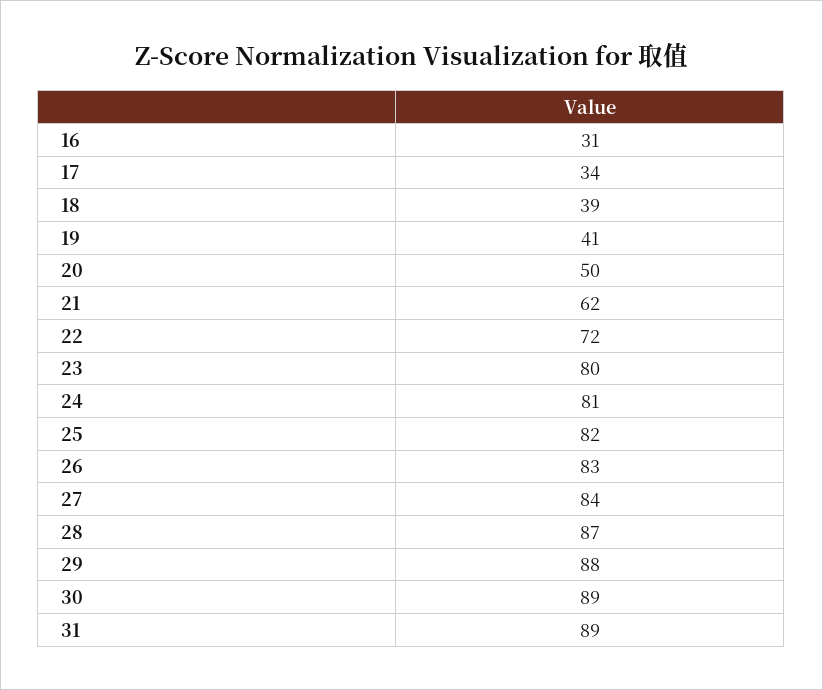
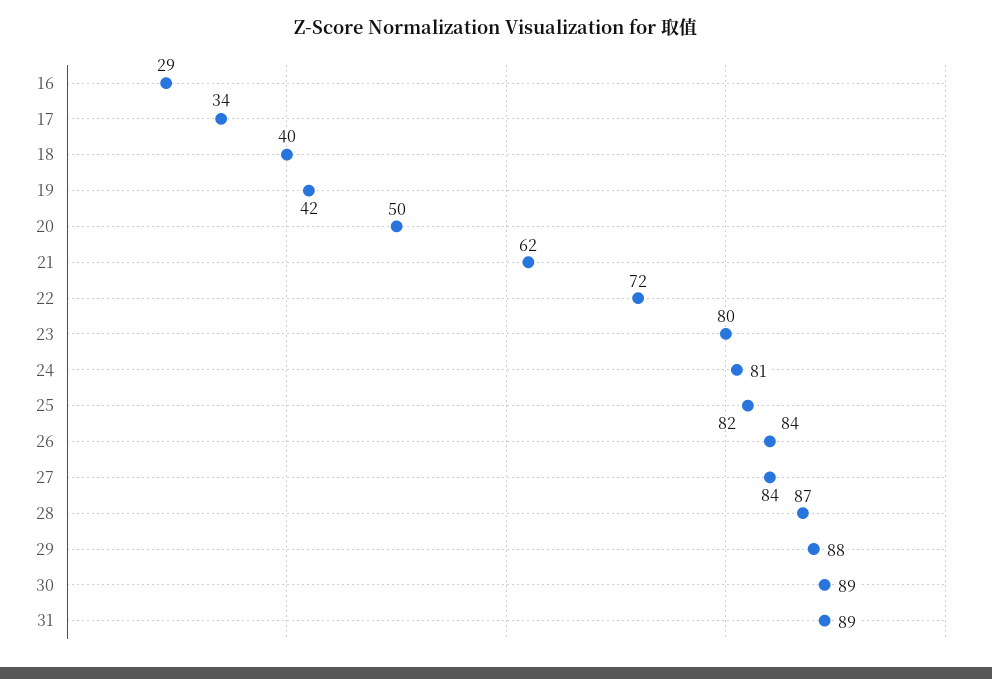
16: 31 -> 29
18: 39 -> 40
19: 41 -> 42
26: 83 -> 84

